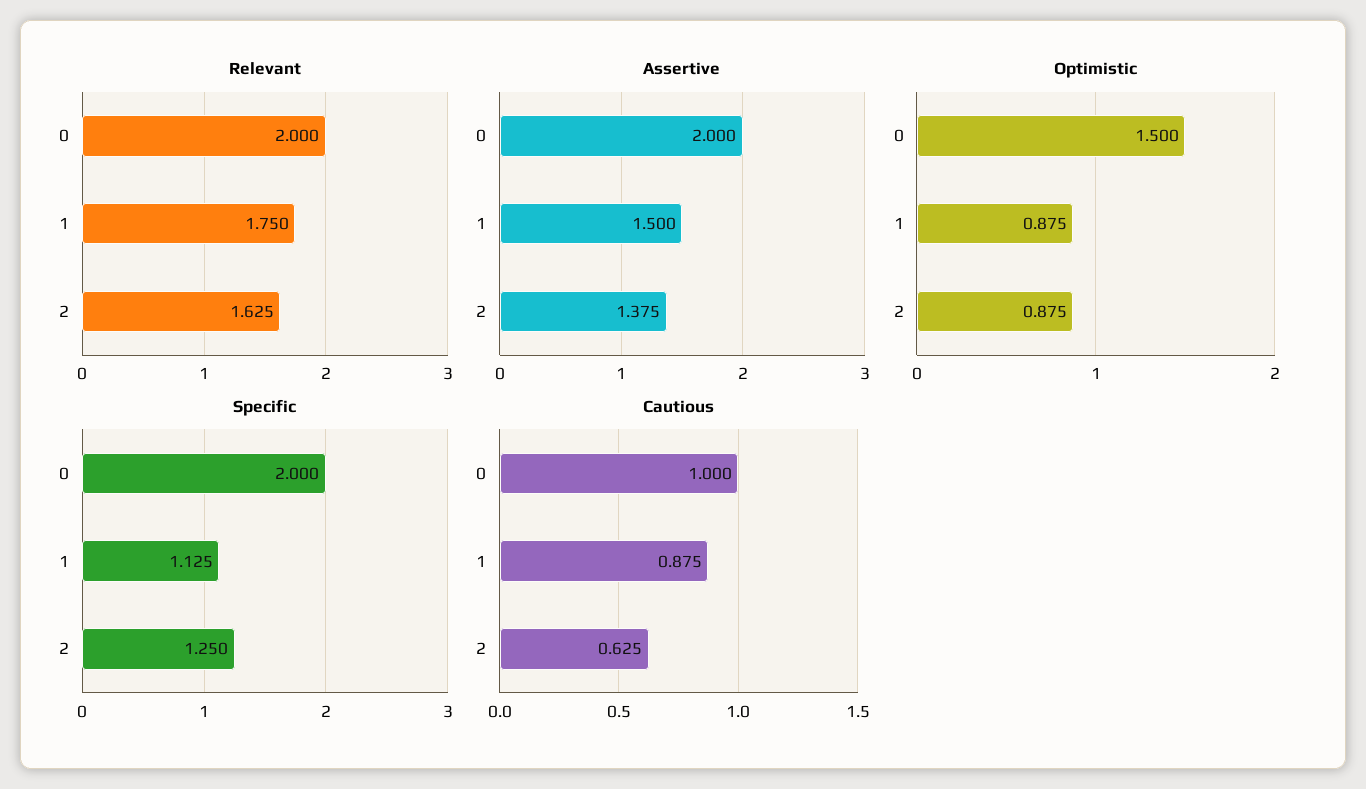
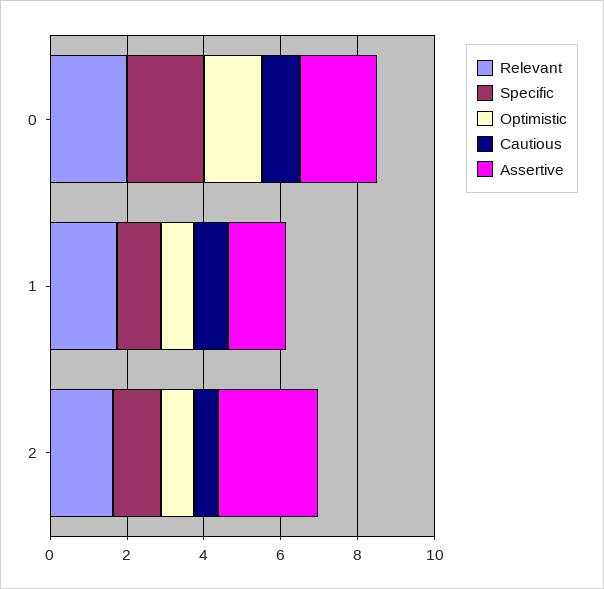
Assertive, 2: 1.375 -> 2.5

